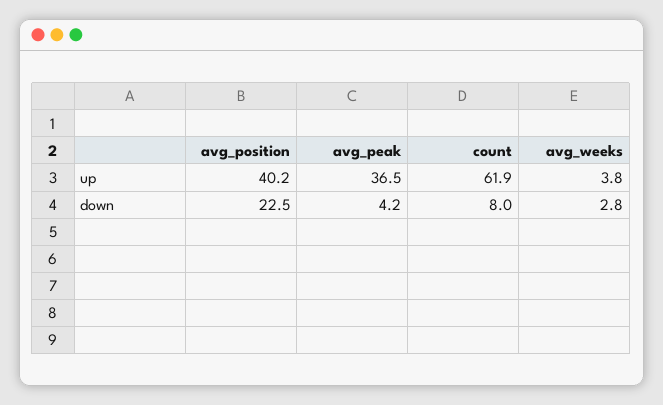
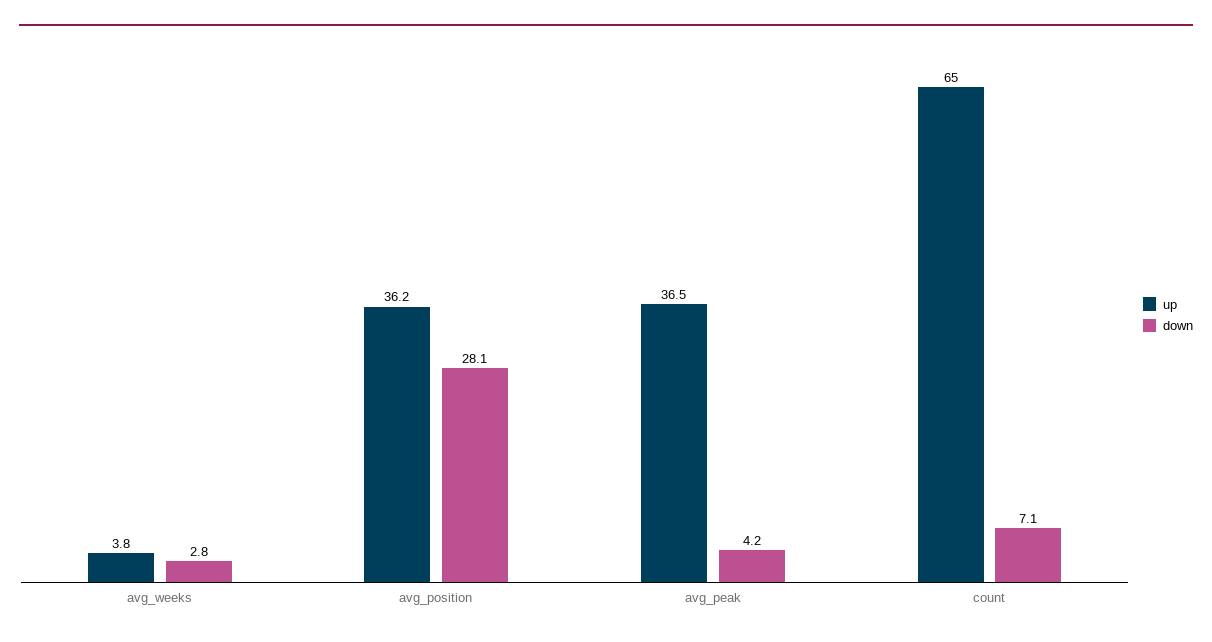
up, avg_position: 40.2 -> 36.2
up, count: 61.9 -> 65
down, avg_position: 22.5 -> 28.1
down, count: 8 -> 7.1

